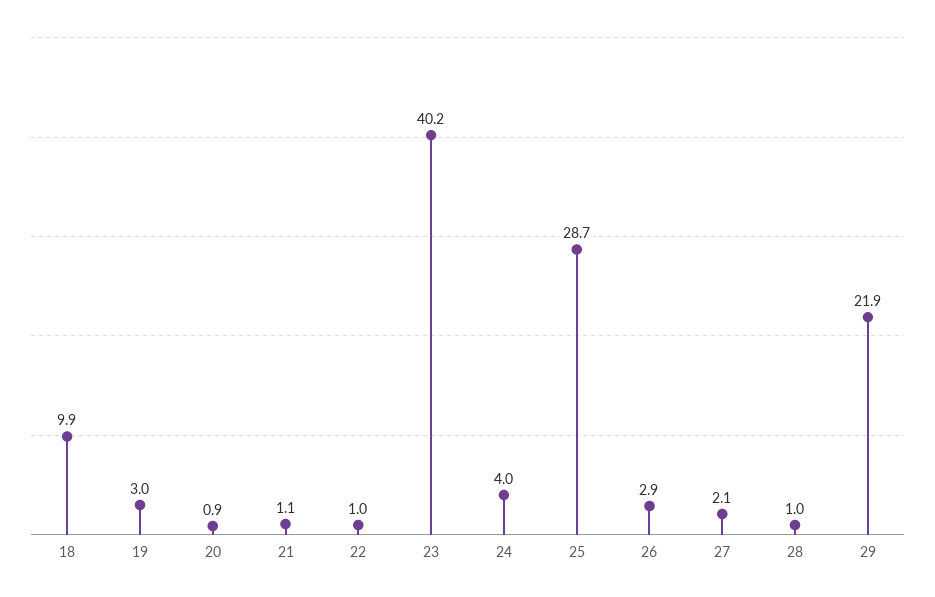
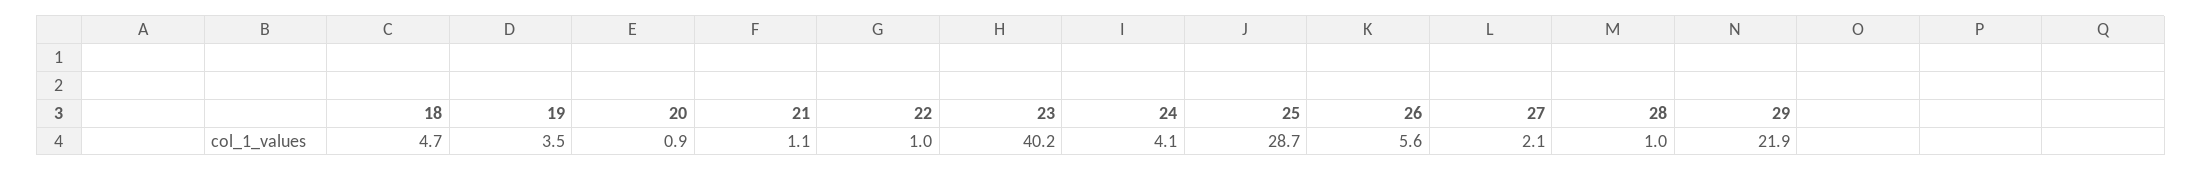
18: 9.9 -> 4.7
19: 3 -> 3.5
24: 4 -> 4.1
26: 2.9 -> 5.6

